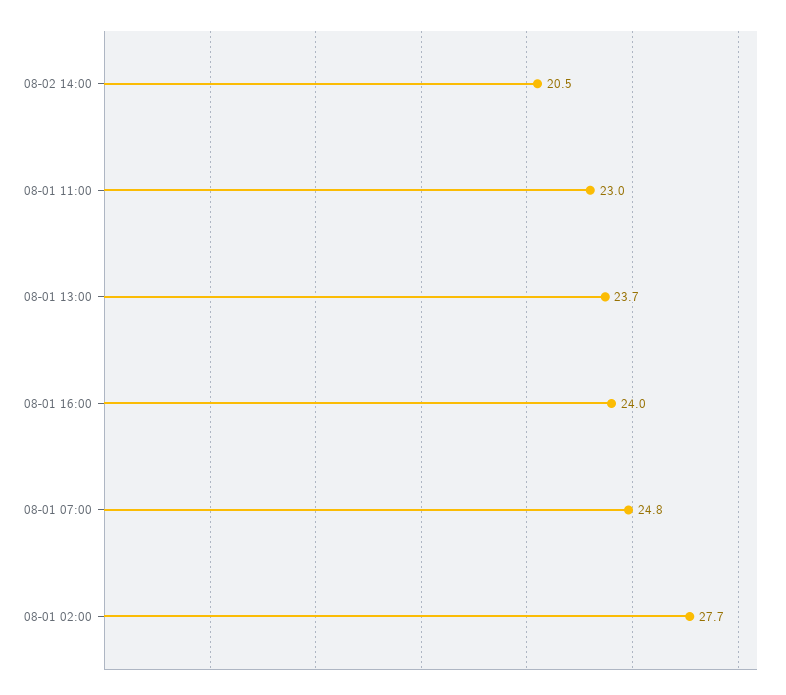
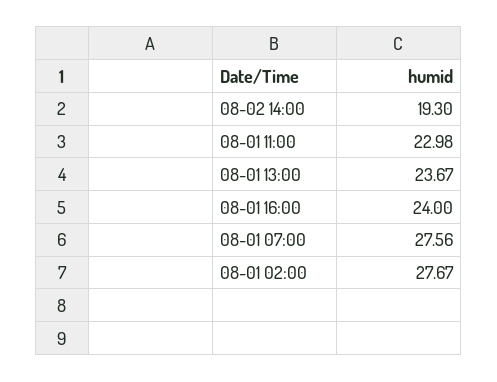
08-02 14:00: 20.5 -> 19.3
08-01 07:00: 24.8 -> 27.56

